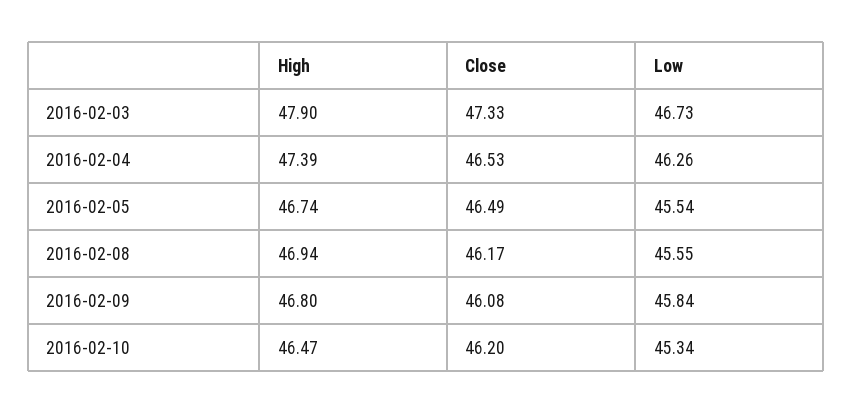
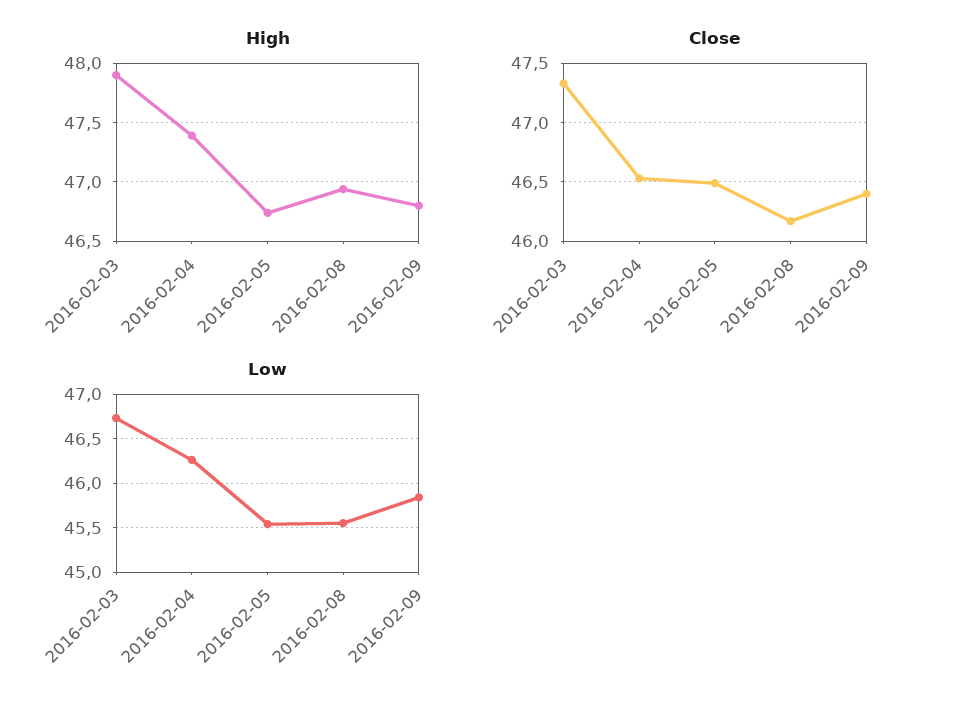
Close, 2016-02-09: 46.08 -> 46.4
High, 2016-02-10: 46.47 -> none
Close, 2016-02-10: 46.2 -> none
Low, 2016-02-10: 45.34 -> none

